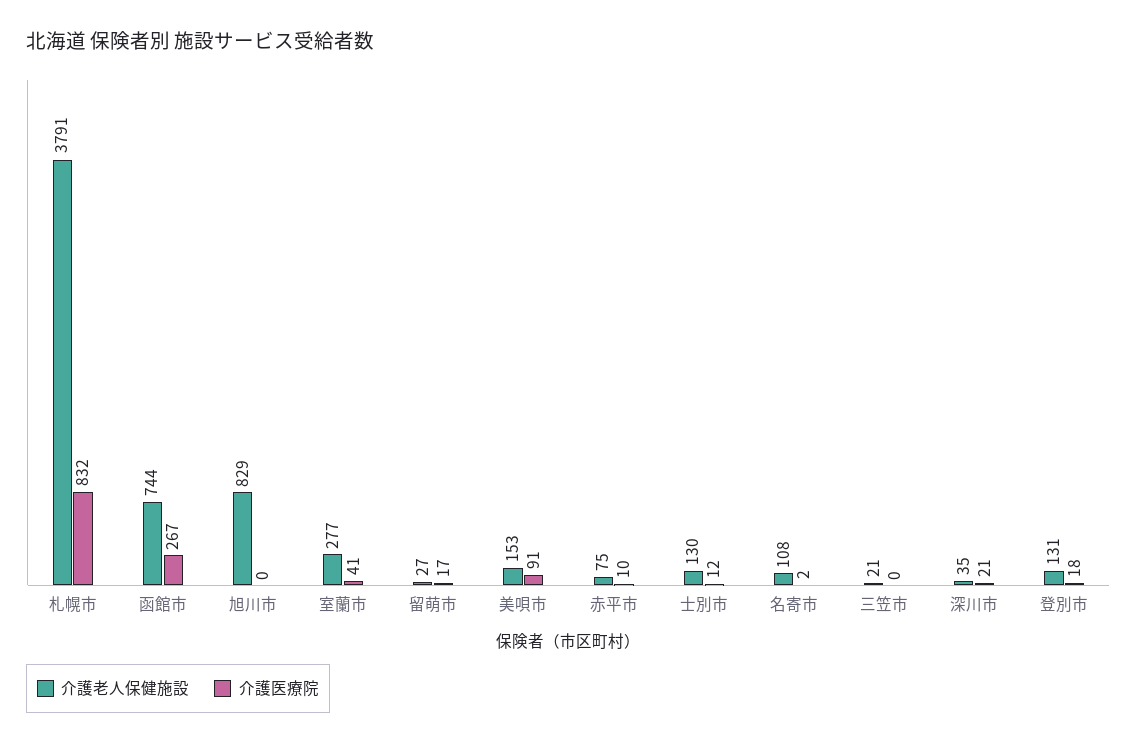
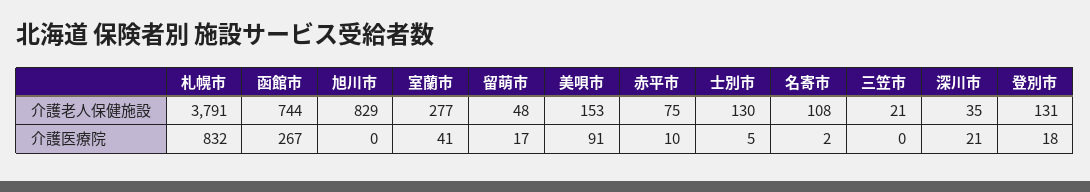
介護老人保健施設, 留萌市: 27 -> 48
介護医療院, 士別市: 12 -> 5

